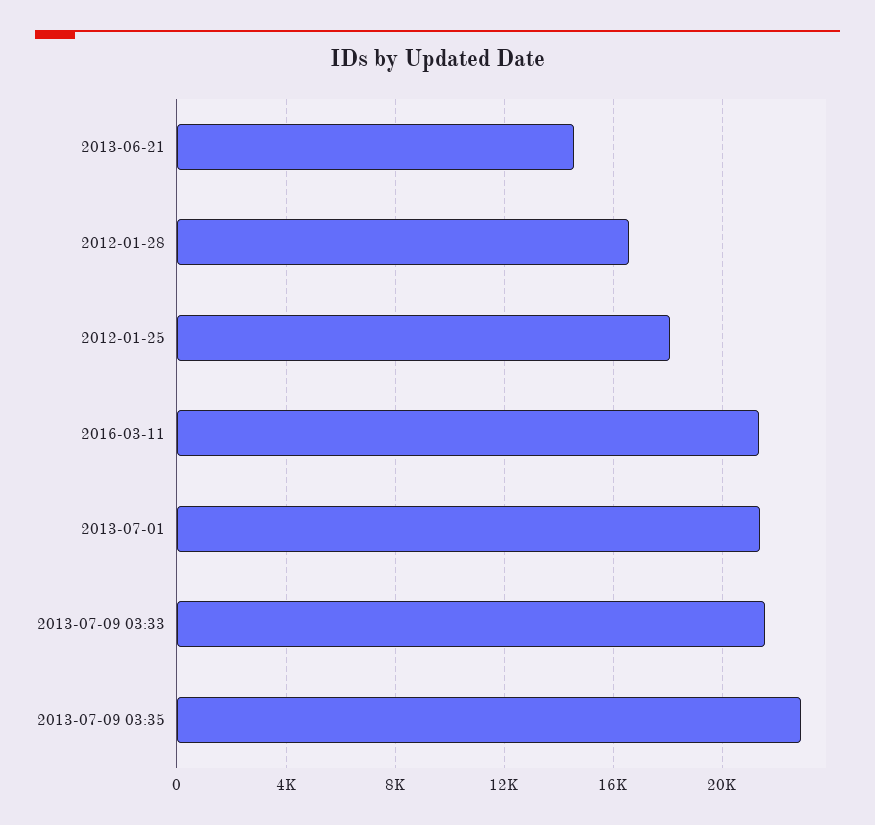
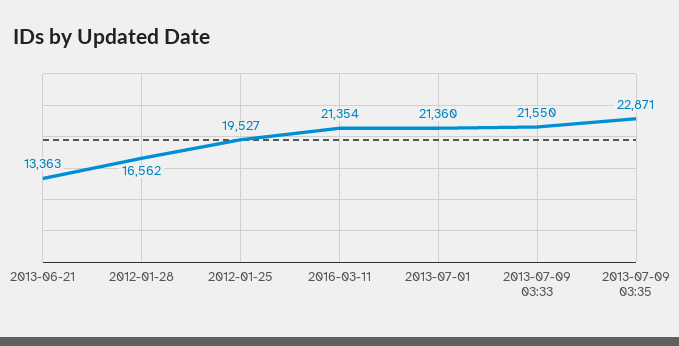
2013-06-21: 14500 -> 13363
2012-01-25: 18000 -> 19527

